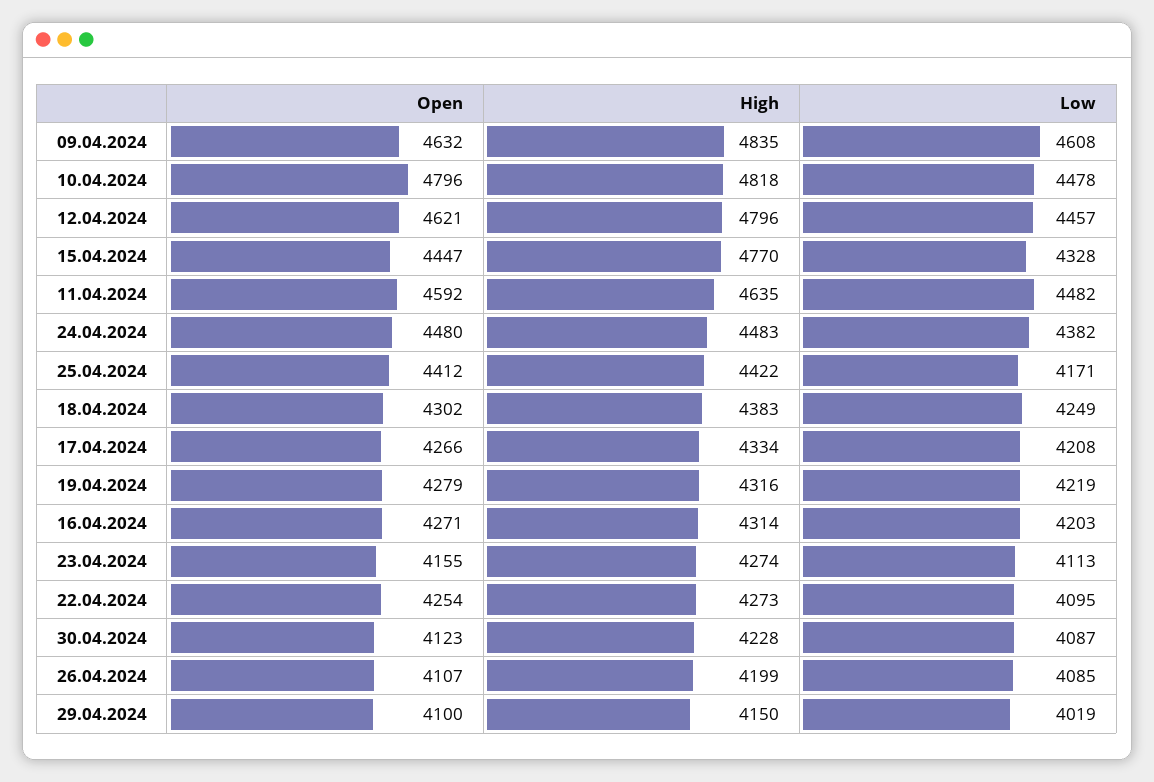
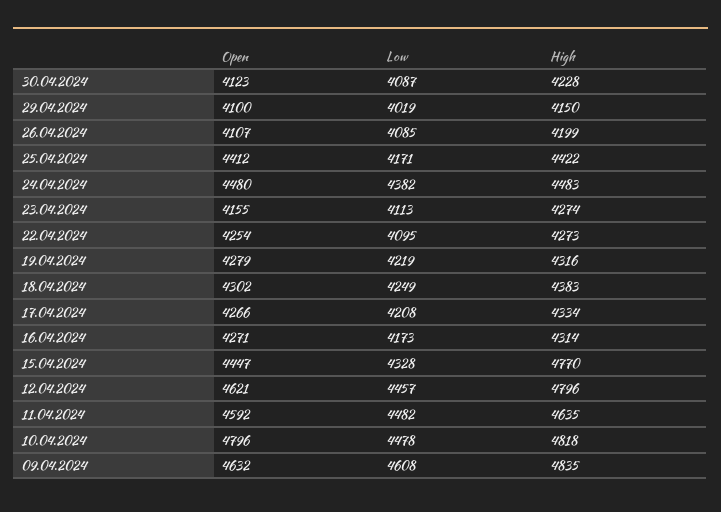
Low, 16.04.2024: 4203 -> 4173

